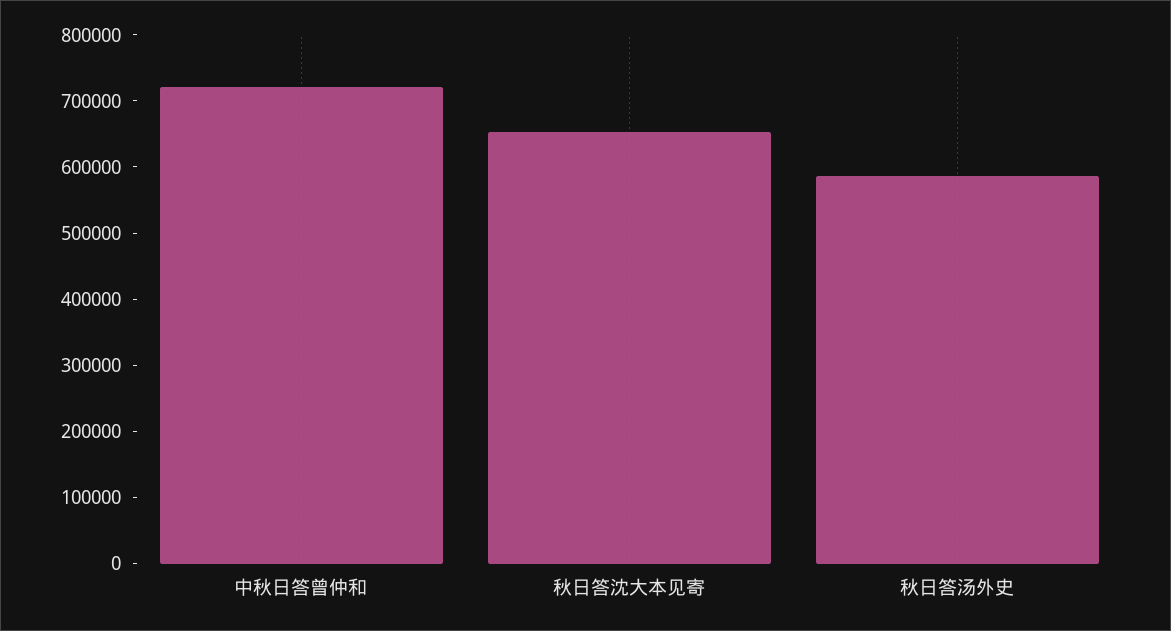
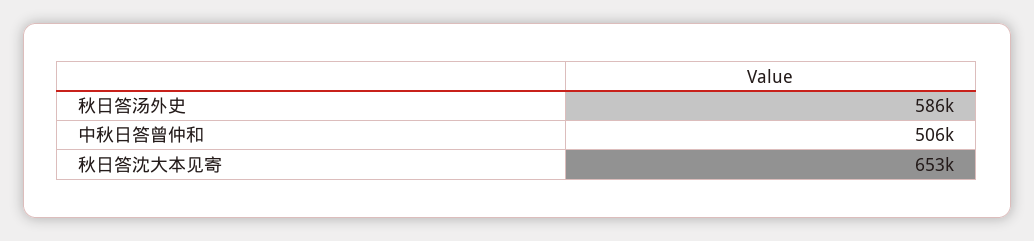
中秋日答曾仲和: 720000 -> 506000

